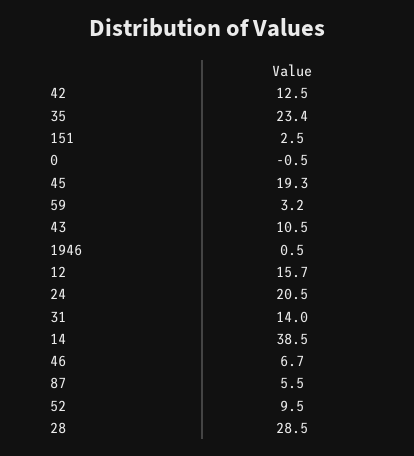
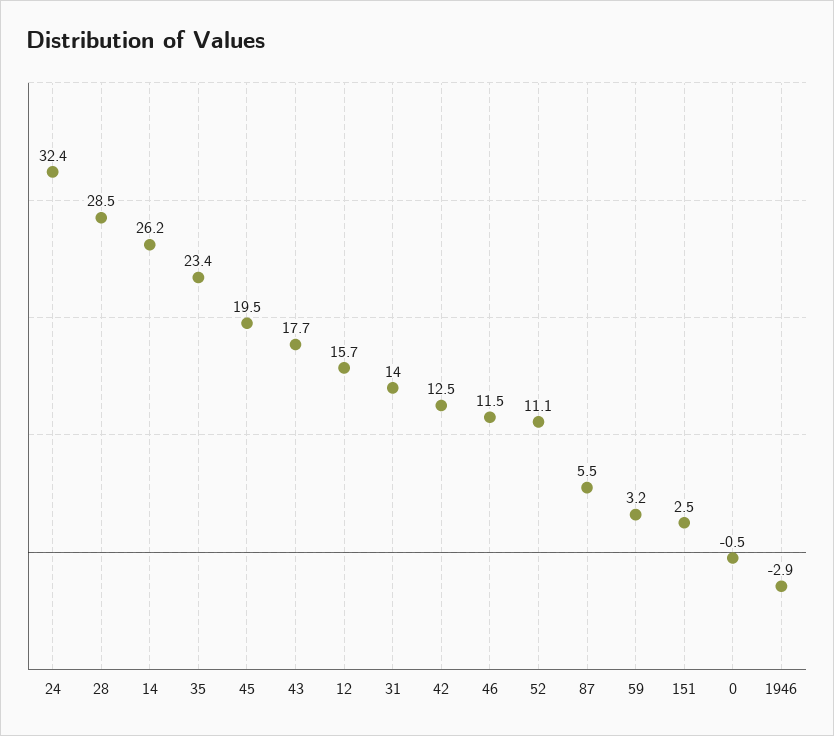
45: 19.3 -> 19.5
43: 10.5 -> 17.7
1946: 0.5 -> -2.9
24: 20.5 -> 32.4
14: 38.5 -> 26.2
46: 6.7 -> 11.5
52: 9.5 -> 11.1

